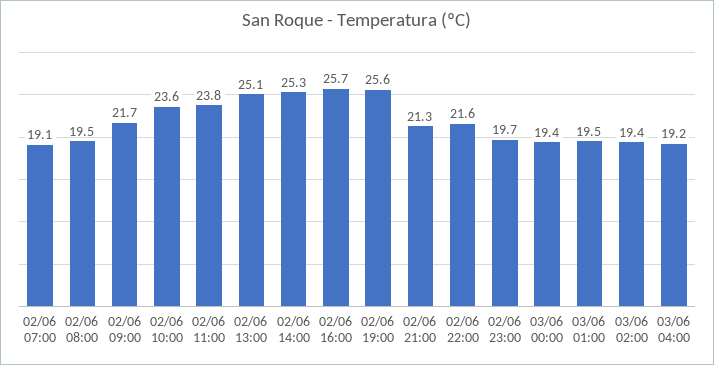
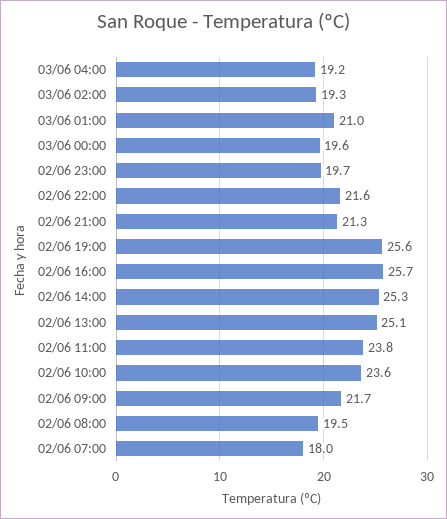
02/06 07:00: 19.1 -> 18
03/06 00:00: 19.4 -> 19.6
03/06 01:00: 19.5 -> 21
03/06 02:00: 19.4 -> 19.3

